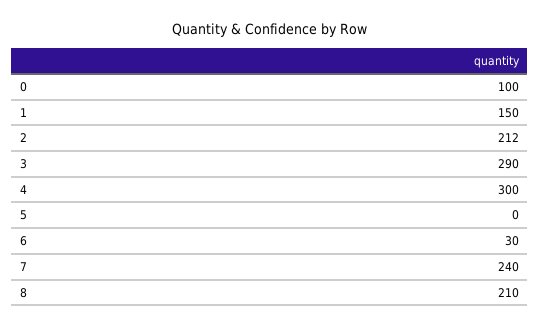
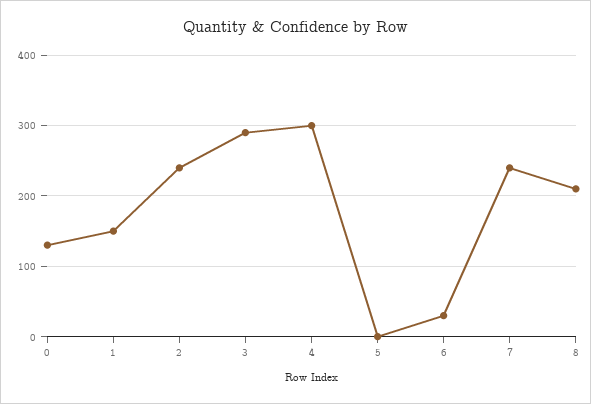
0: 100 -> 130
2: 212 -> 240

